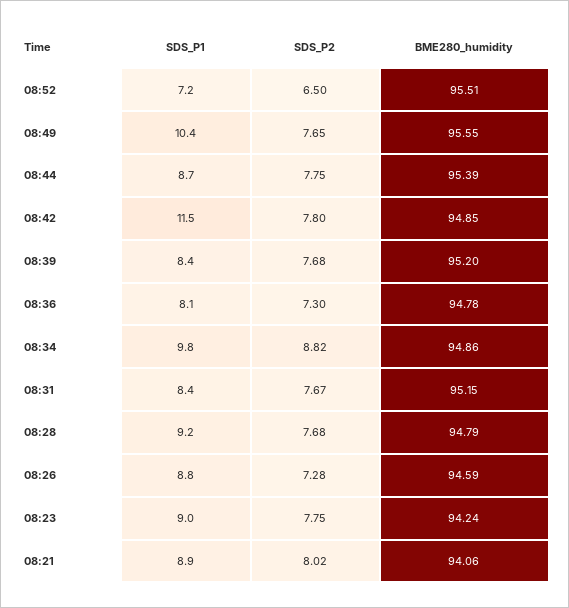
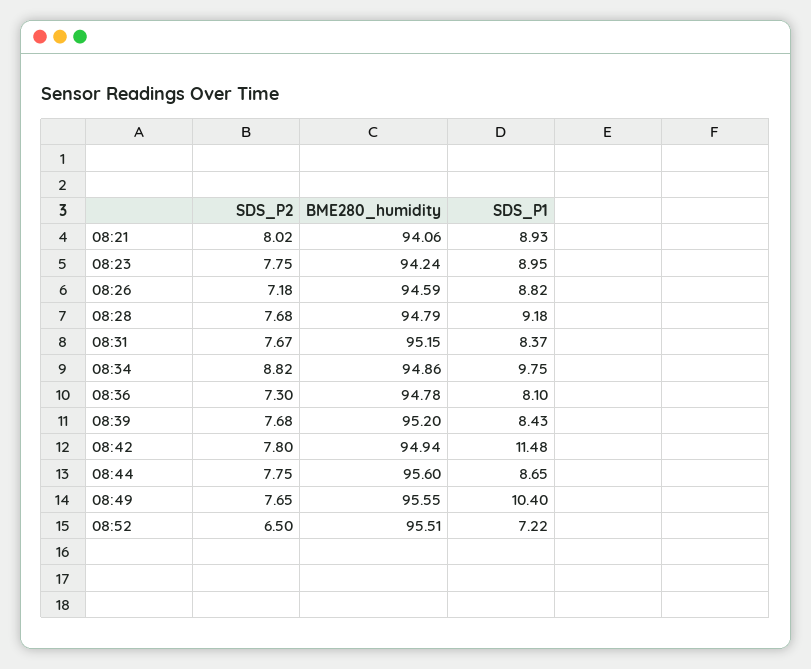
BME280_humidity, 08:44: 95.39 -> 95.6
BME280_humidity, 08:42: 94.85 -> 94.94
SDS_P2, 08:26: 7.28 -> 7.18

